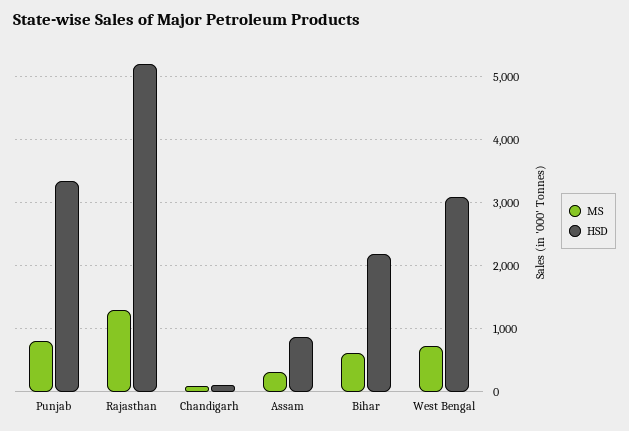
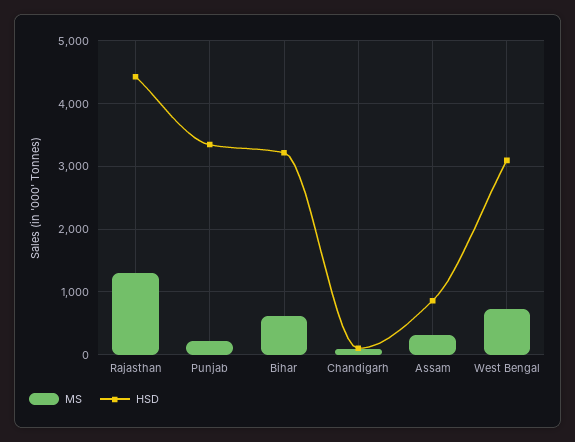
MS, Punjab: 800 -> 200
HSD, Rajasthan: 5200 -> 4400
HSD, Bihar: 2200 -> 3200

